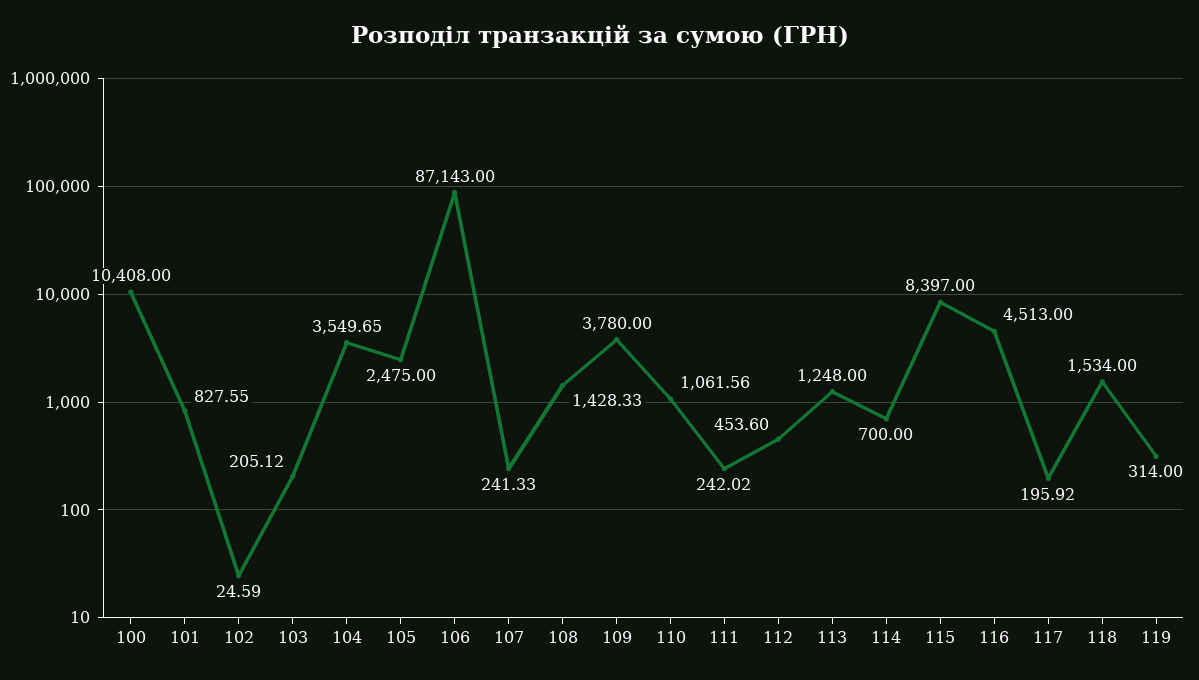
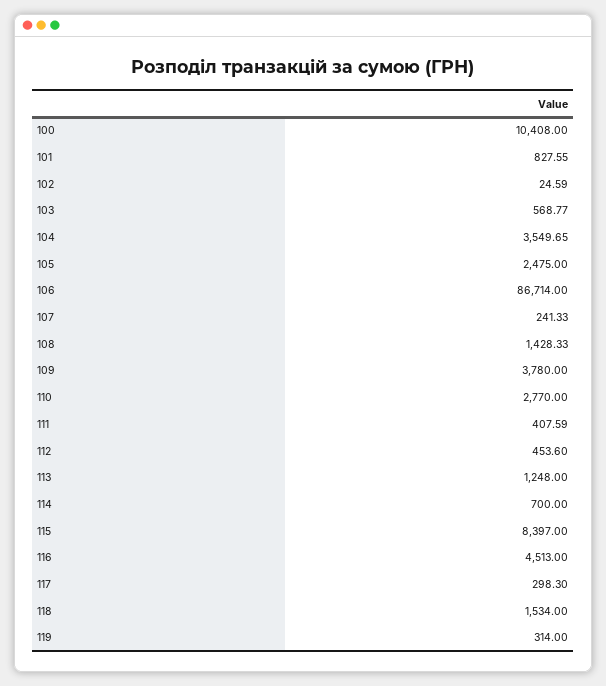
103: 205.12 -> 568.77
106: 87143 -> 86714
110: 1061.56 -> 2770
111: 242.02 -> 407.59
117: 195.92 -> 298.3

